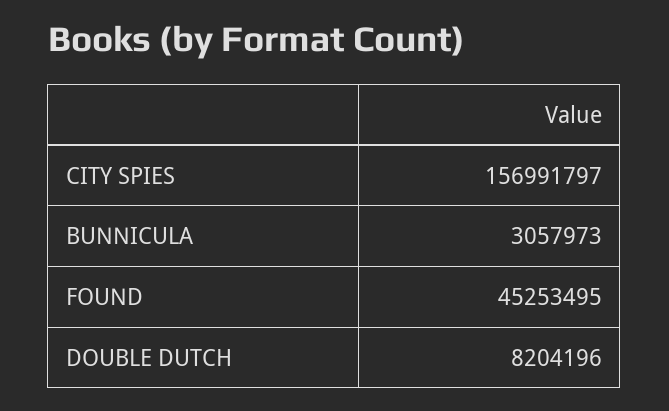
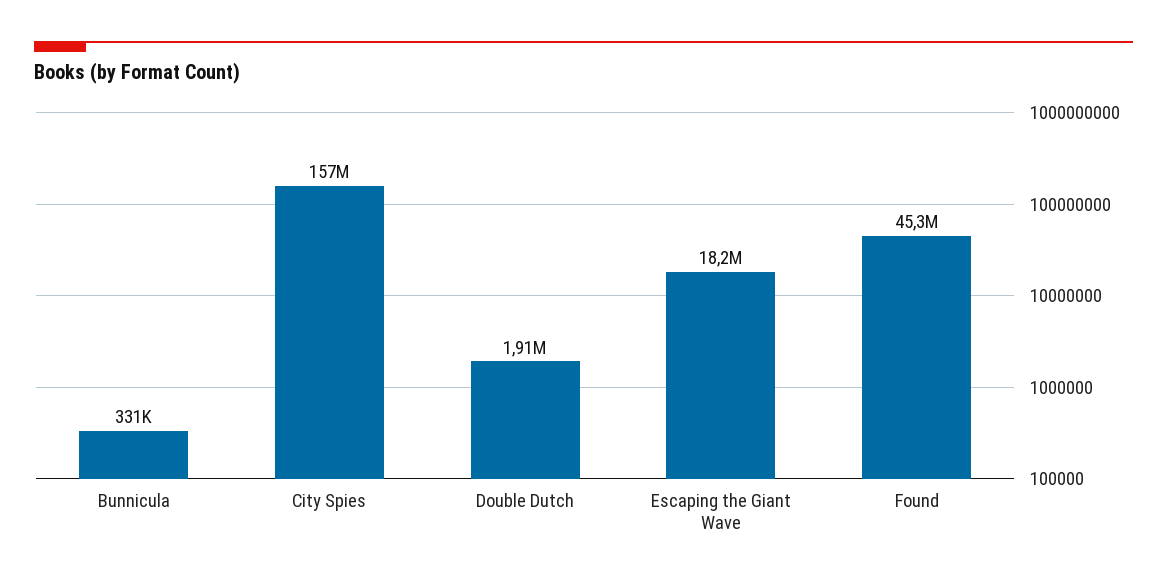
BUNNICULA: 3057973 -> 331000
DOUBLE DUTCH: 8204196 -> 1910000
Escaping the Giant Wave: none -> 18200000

